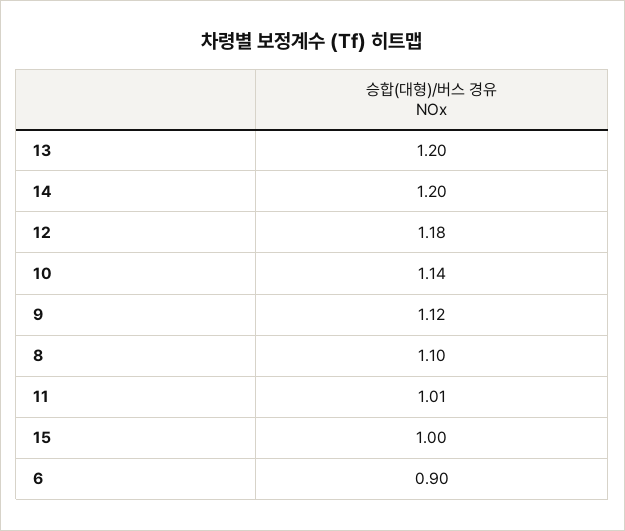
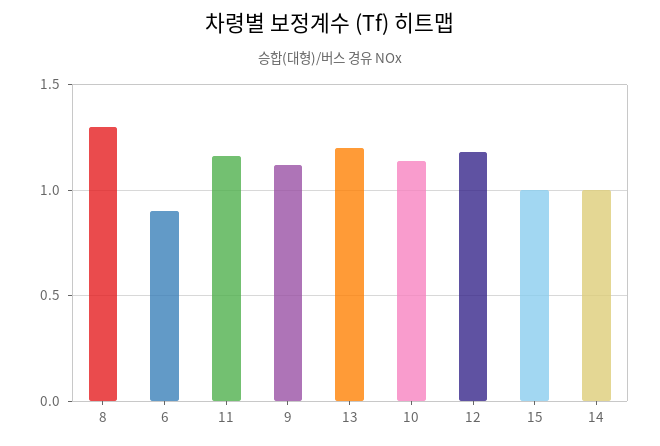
14: 1.2 -> 1
8: 1.1 -> 1.3
11: 1.01 -> 1.15

